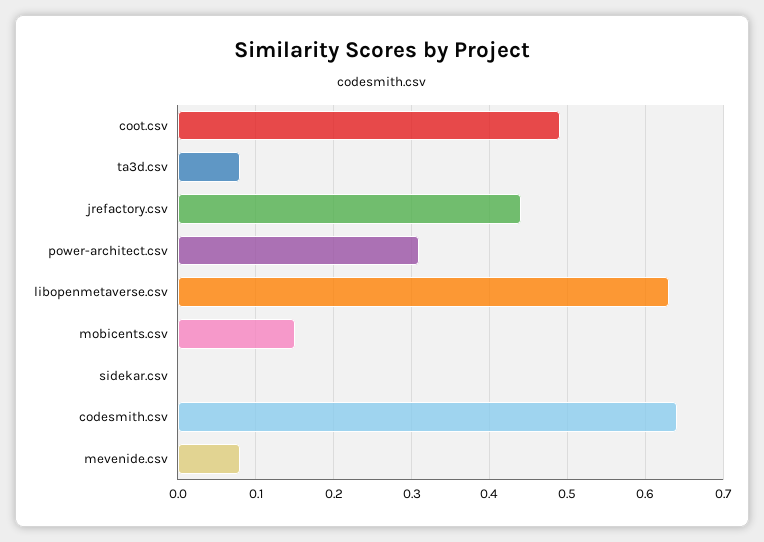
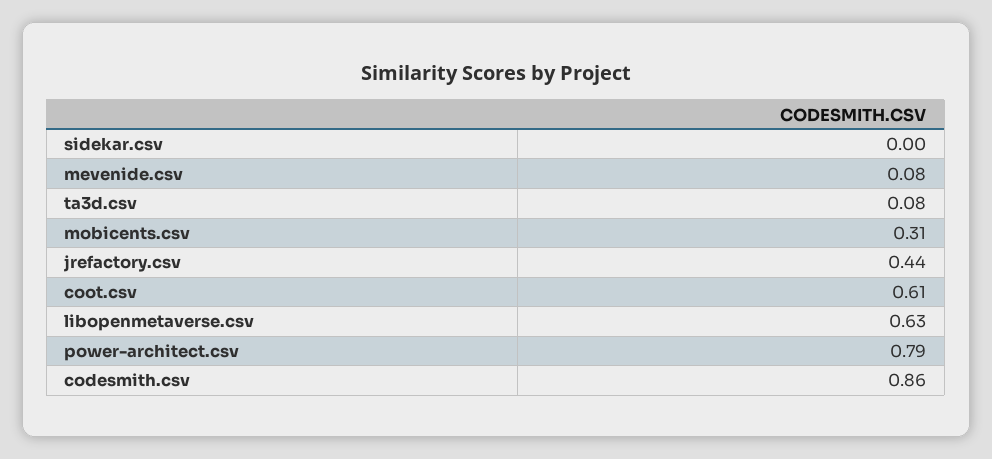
coot.csv: 0.49 -> 0.61
power-architect.csv: 0.31 -> 0.79
mobicents.csv: 0.15 -> 0.31
codesmith.csv: 0.64 -> 0.86

